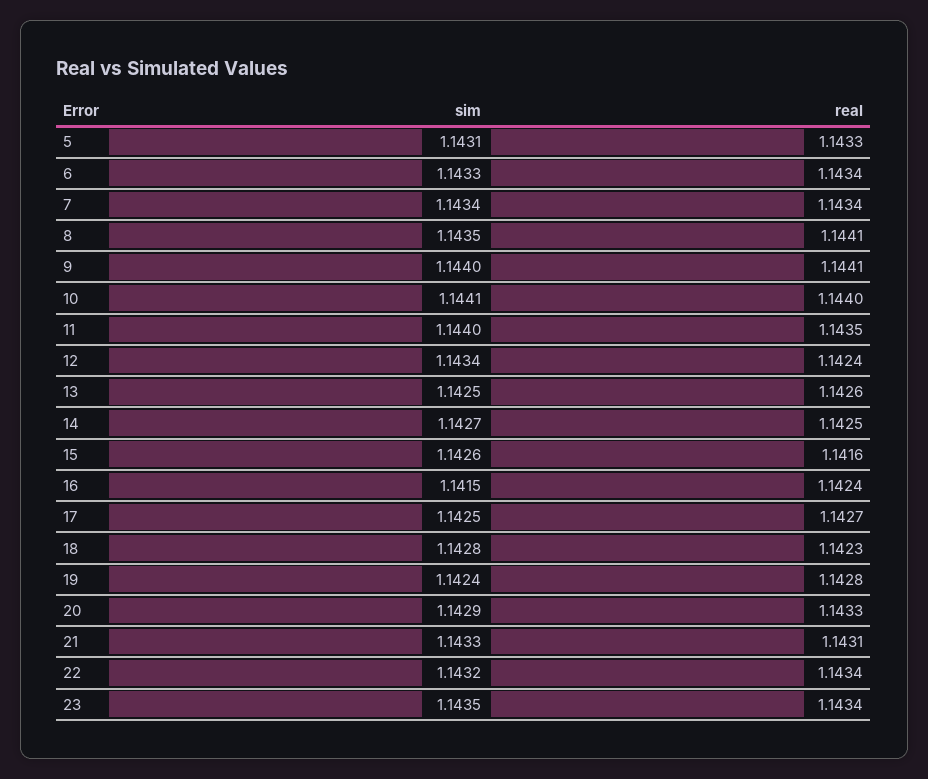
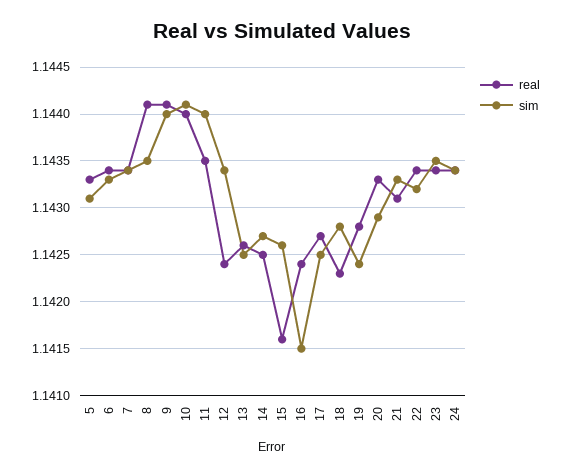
real, 24: none -> 1.1434
sim, 24: none -> 1.1434

